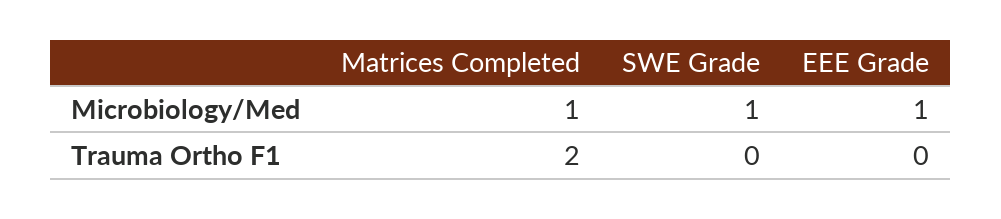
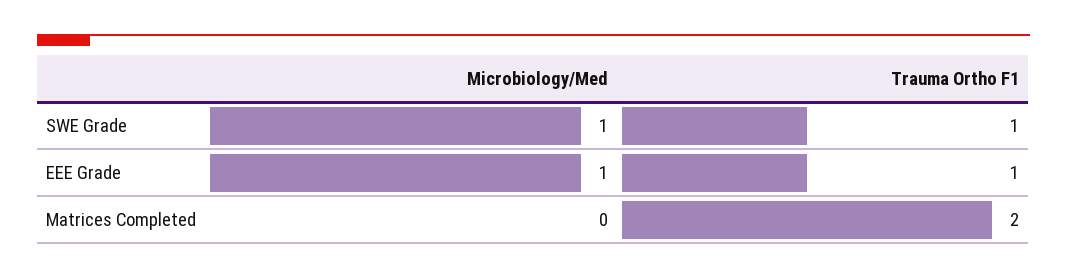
Matrices Completed, Microbiology/Med: 1 -> 0
SWE Grade, Trauma Ortho F1: 0 -> 1
EEE Grade, Trauma Ortho F1: 0 -> 1

